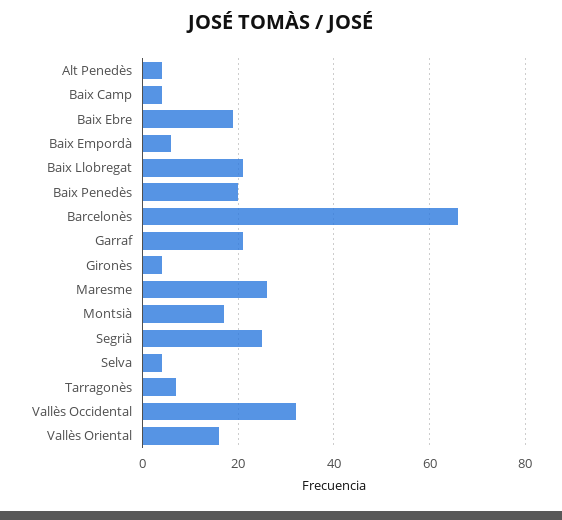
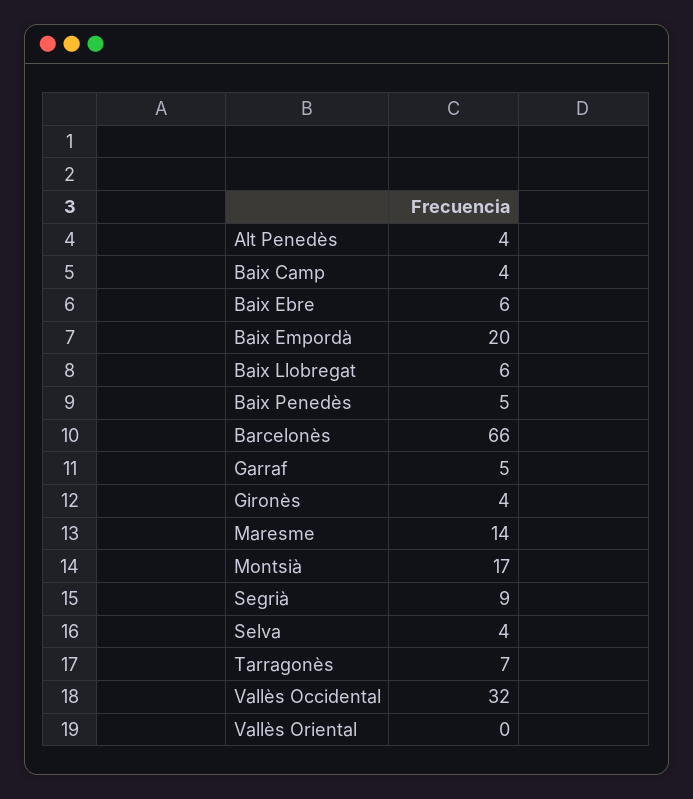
Baix Ebre: 20 -> 6
Baix Empordà: 5 -> 20
Baix Llobregat: 20 -> 6
Baix Penedès: 20 -> 5
Garraf: 20 -> 5
Maresme: 25 -> 14
Segrià: 25 -> 9
Vallès Oriental: 15 -> 0

